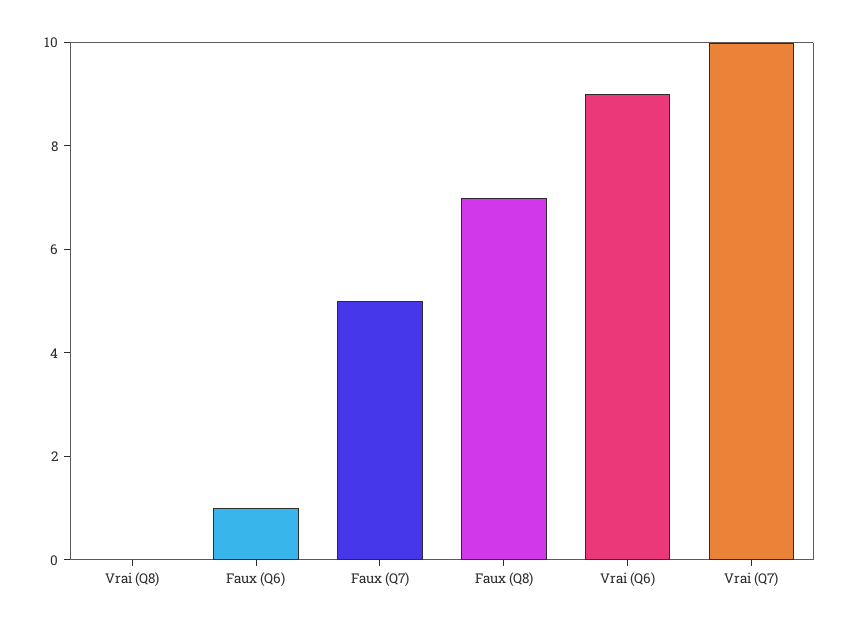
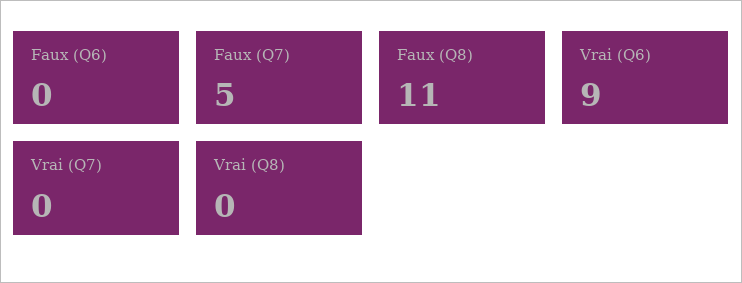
Faux (Q6): 1 -> 0
Faux (Q8): 7 -> 11
Vrai (Q7): 10 -> 0

